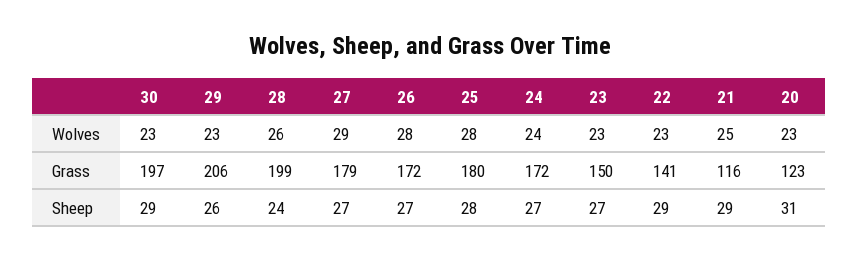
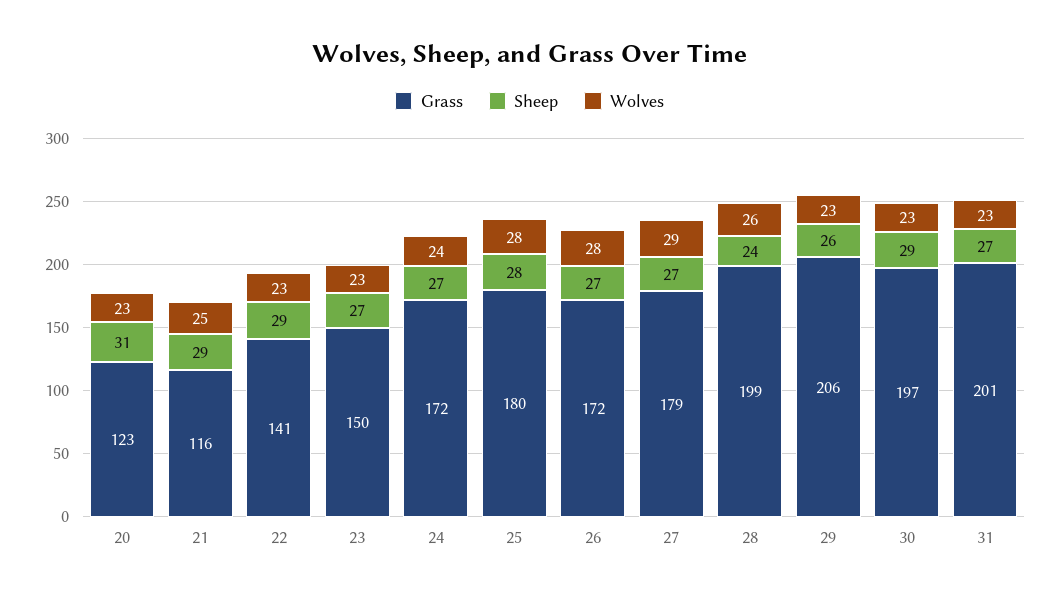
Grass, 31: none -> 201
Sheep, 31: none -> 27
Wolves, 31: none -> 23

